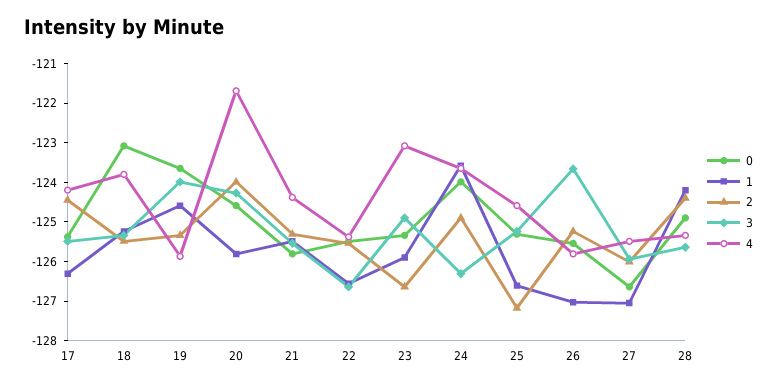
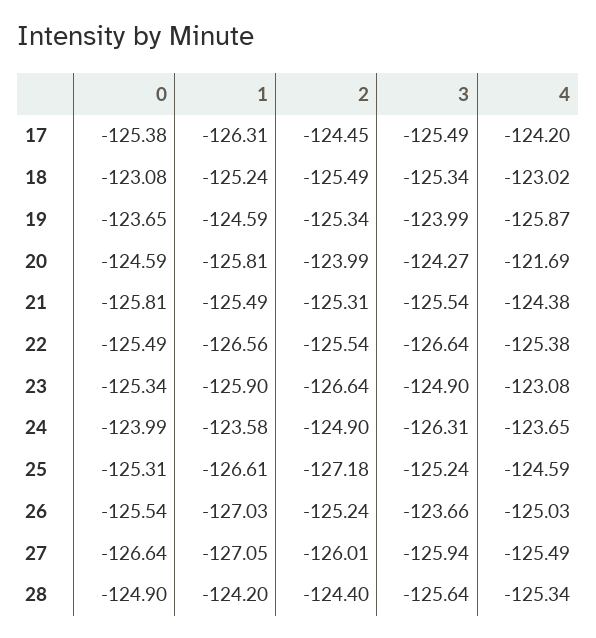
4, 18: -123.75 -> -123.02
4, 26: -125.75 -> -125.03

